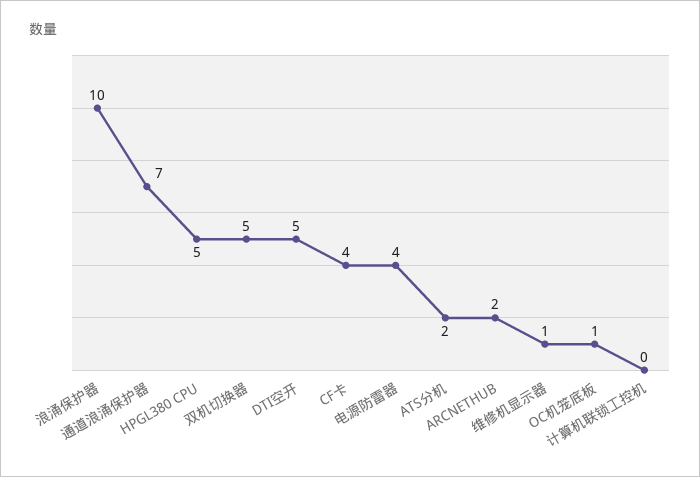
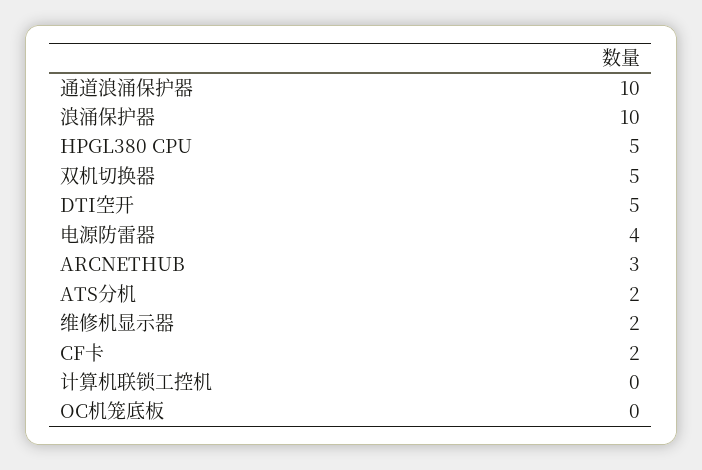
通道浪涌保护器: 7 -> 10
CF卡: 4 -> 2
ARCNETHUB: 2 -> 3
维修机显示器: 1 -> 2
OC机笼底板: 1 -> 0

